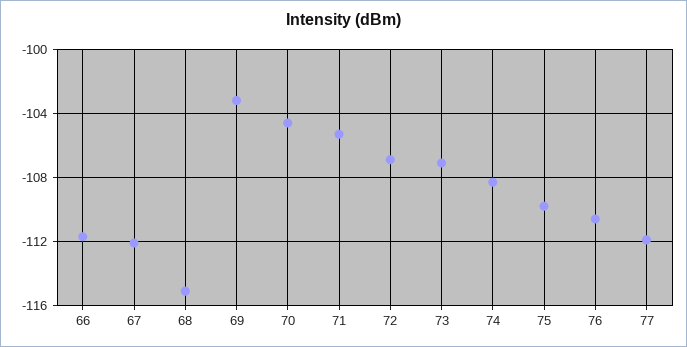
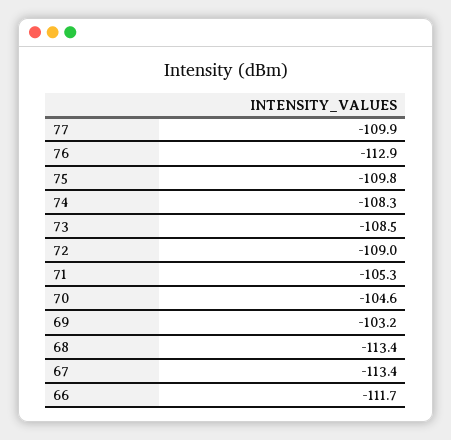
67: -112 -> -113.4
68: -115 -> -113.4
72: -107 -> -109
73: -107 -> -108.5
76: -110.5 -> -112.9
77: -112 -> -109.9

